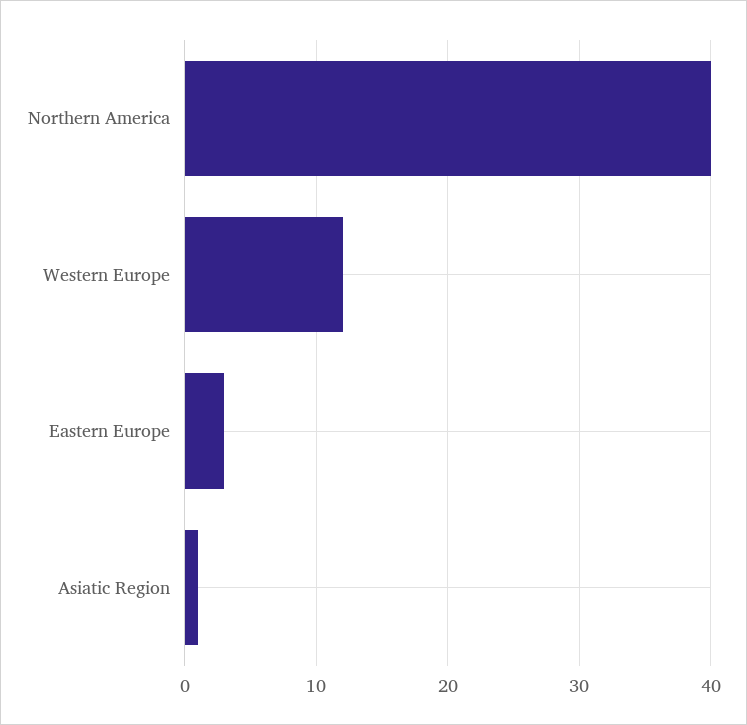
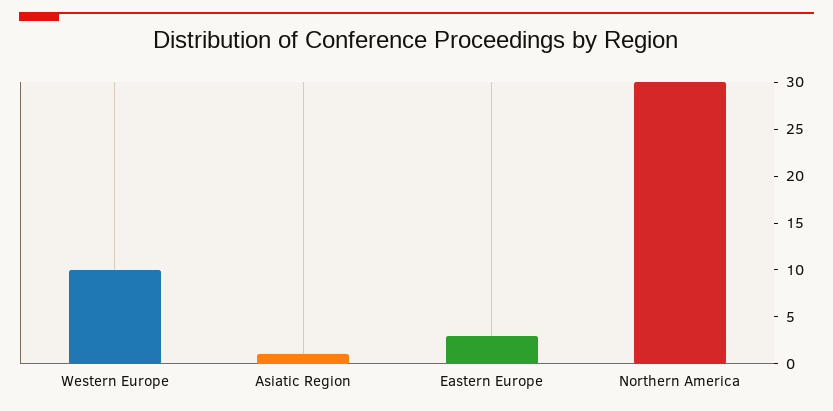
Northern America: 40 -> 30
Western Europe: 12 -> 10

